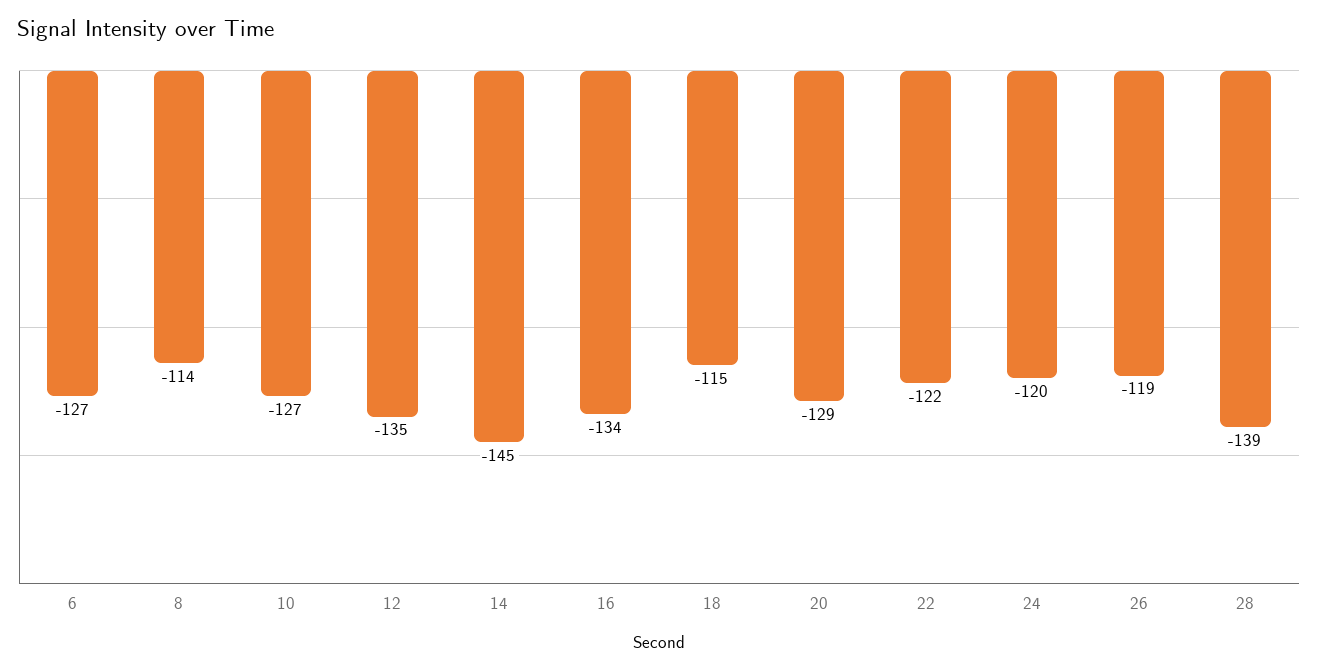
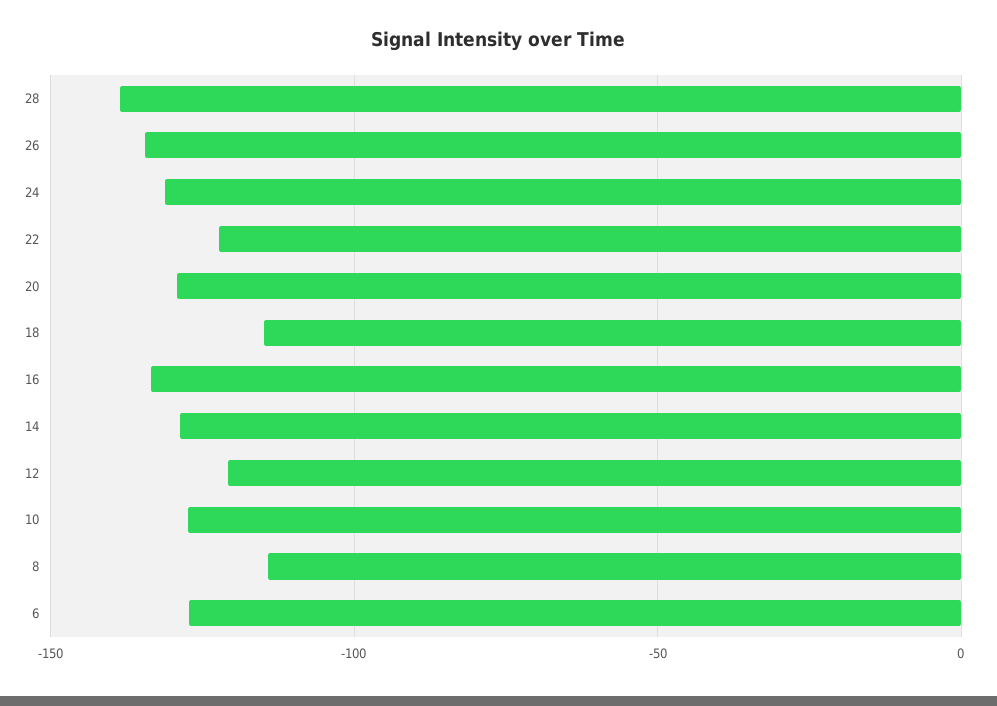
12: -135 -> -120
14: -145 -> -130
24: -120 -> -130
26: -119 -> -135

